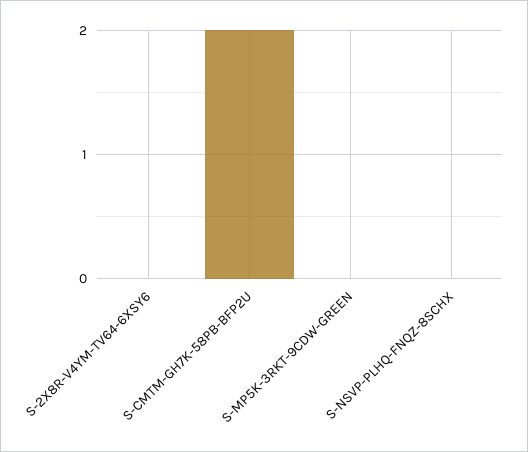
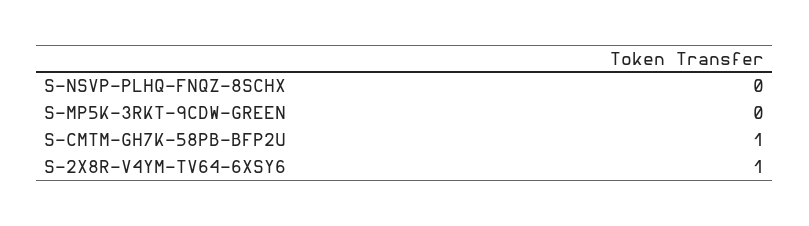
S-2X8R-V4YM-TV64-6XSY6: 0 -> 1
S-CMTM-GH7K-58PB-BFP2U: 2 -> 1

